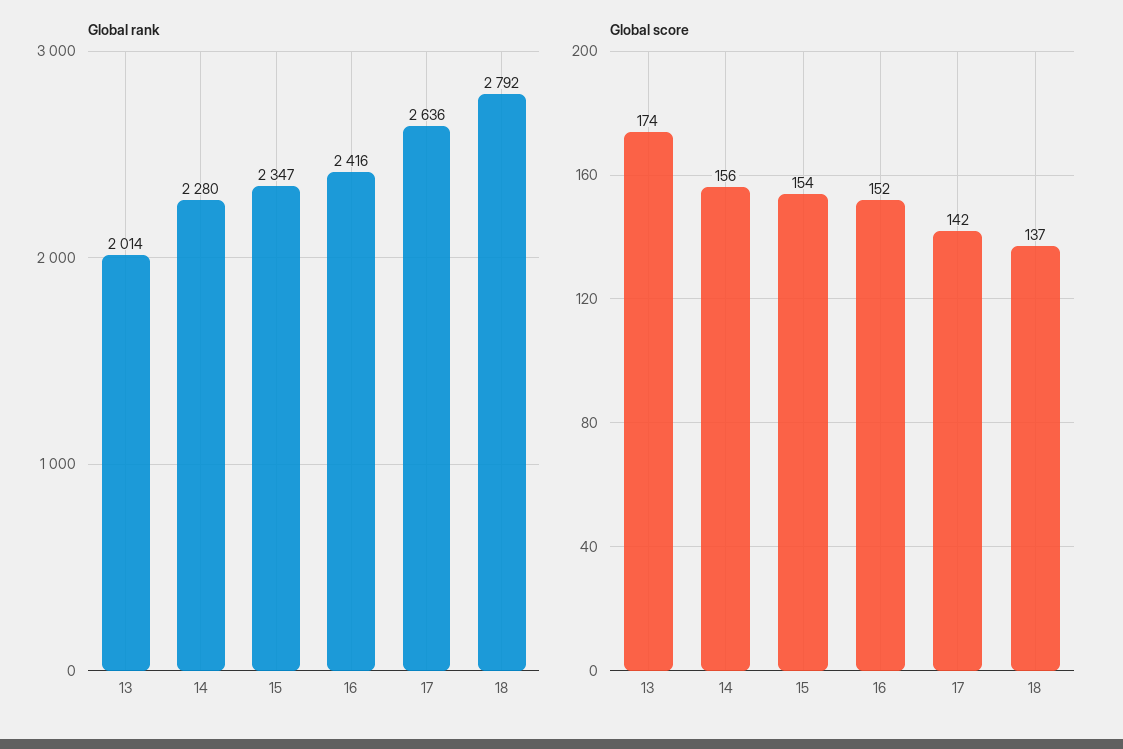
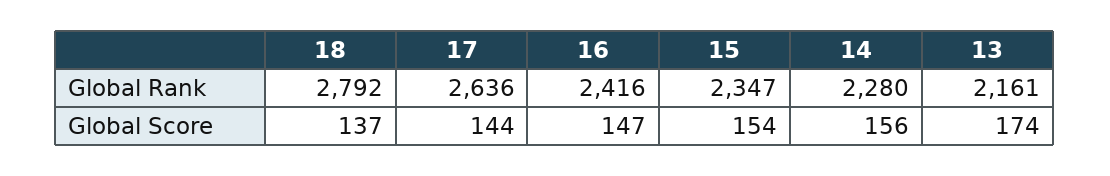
Global rank, 13: 2014 -> 2161
Global score, 16: 152 -> 147
Global score, 17: 142 -> 144

